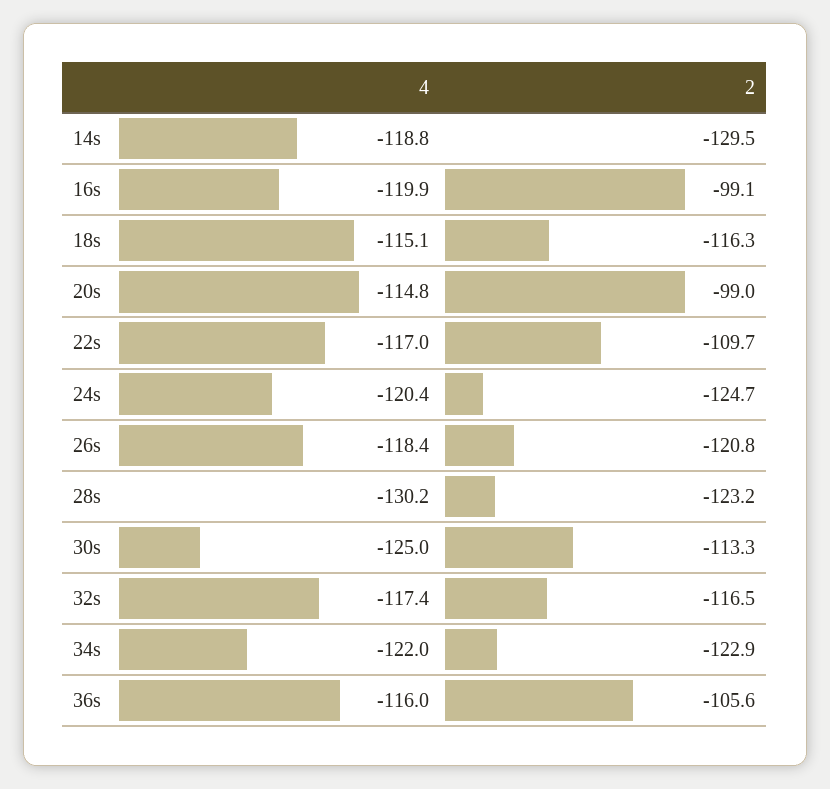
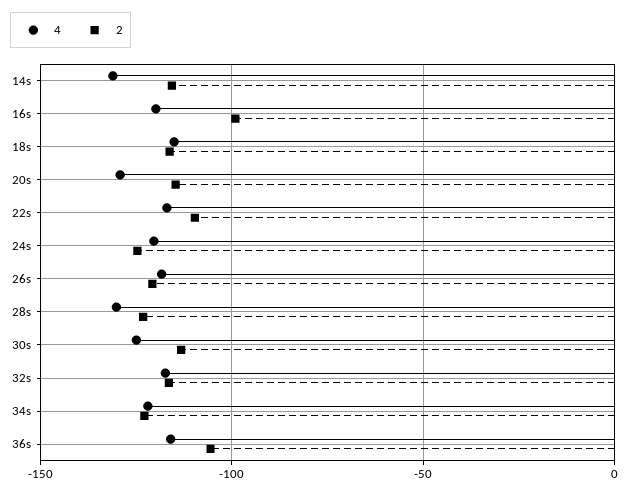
4, 14s: -118.8 -> -130
2, 14s: -129.5 -> -115
4, 20s: -114.8 -> -130
2, 20s: -99 -> -115

